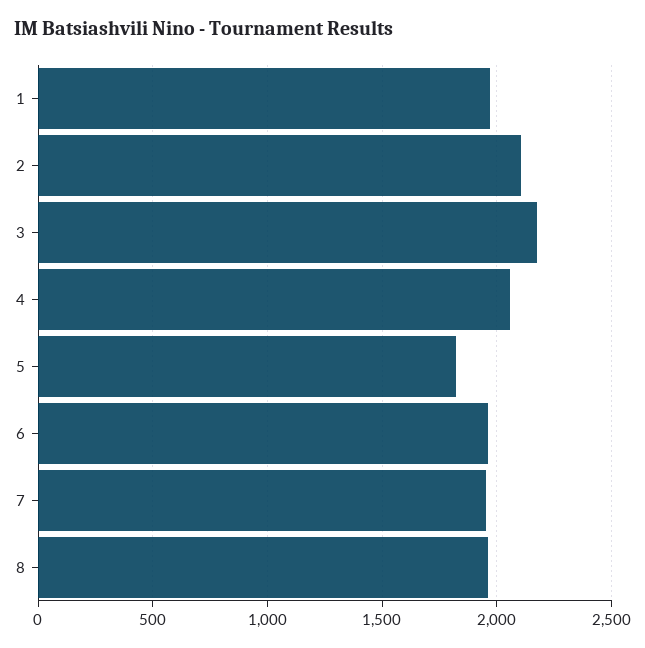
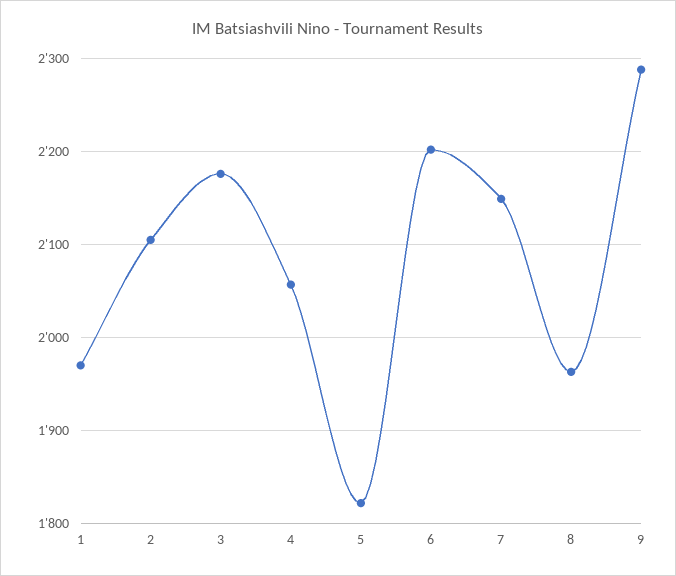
6: 1950 -> 2200
7: 1950 -> 2150
9: none -> 2290

